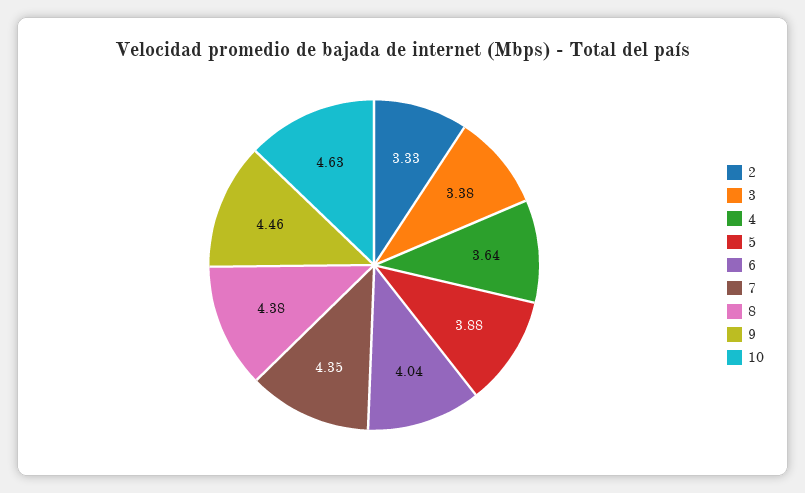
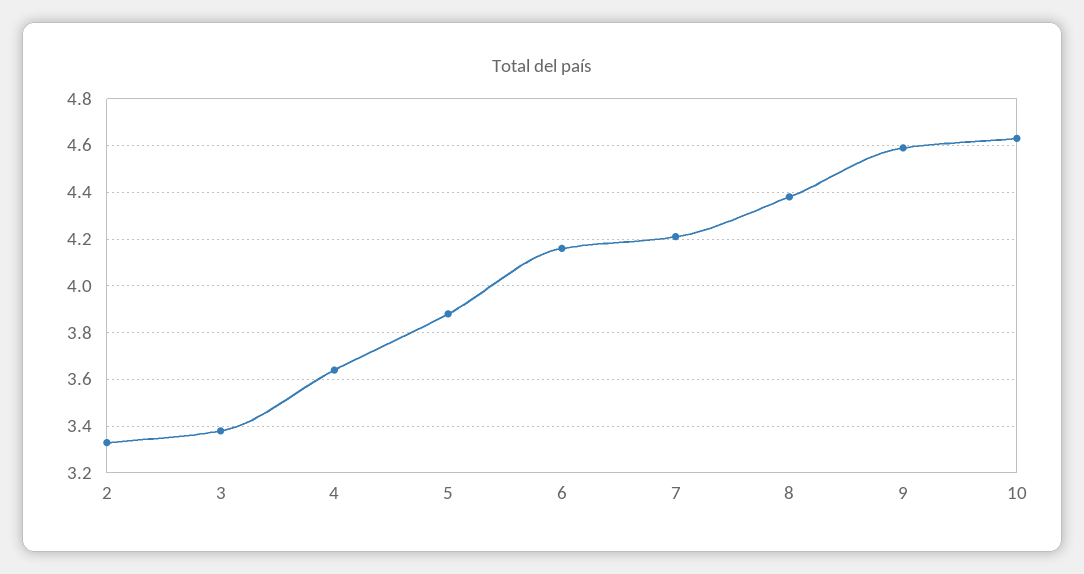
6: 4.04 -> 4.15
7: 4.35 -> 4.2
9: 4.46 -> 4.6

